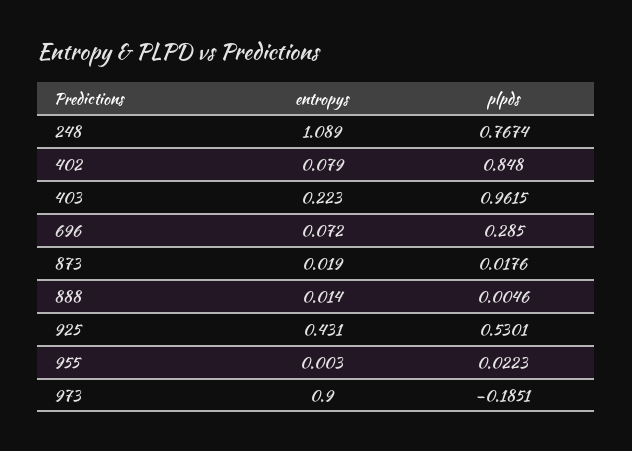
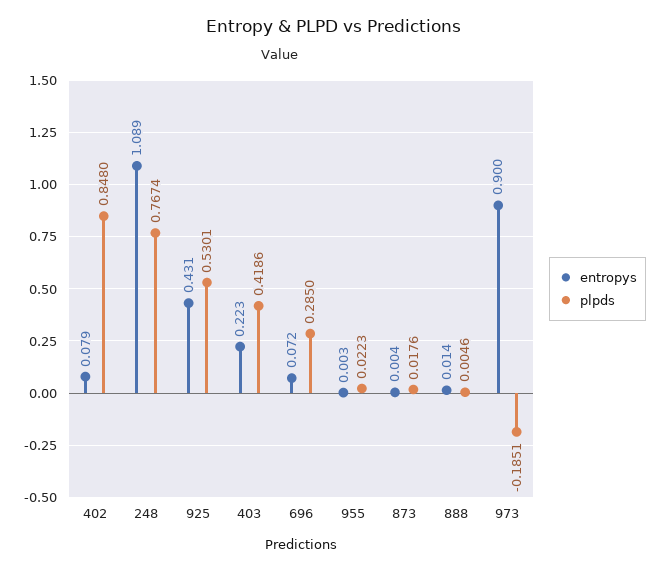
plpds, 403: 0.9615 -> 0.4186
entropys, 873: 0.019 -> 0.004

